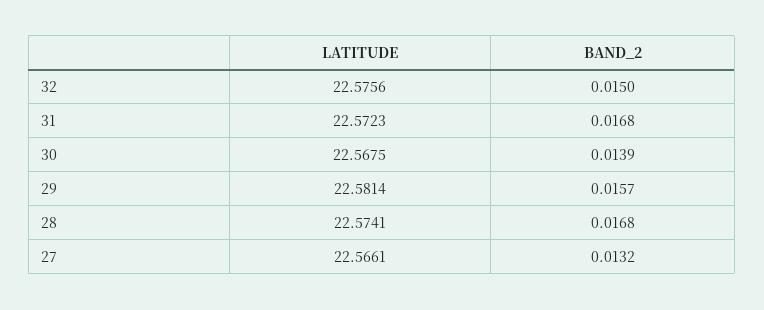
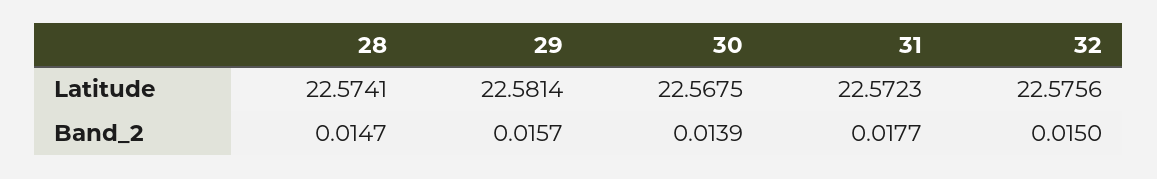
BAND_2, 31: 0.0168 -> 0.0177
BAND_2, 28: 0.0168 -> 0.0147
LATITUDE, 27: 22.5661 -> none
BAND_2, 27: 0.0132 -> none

